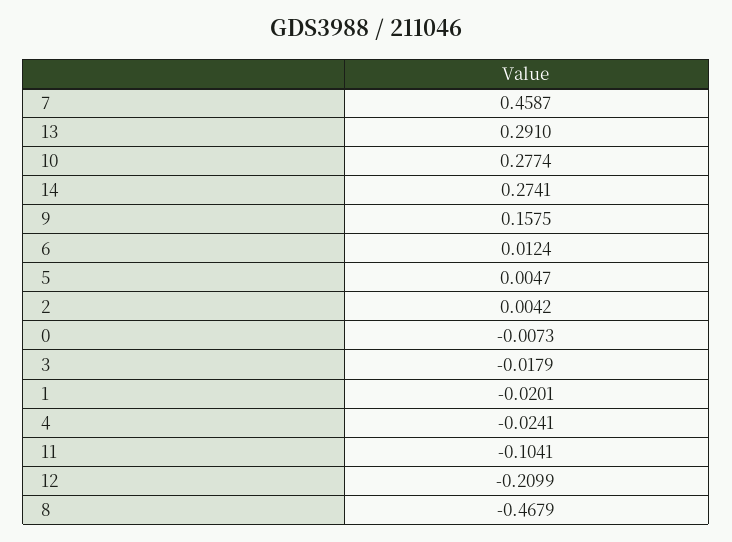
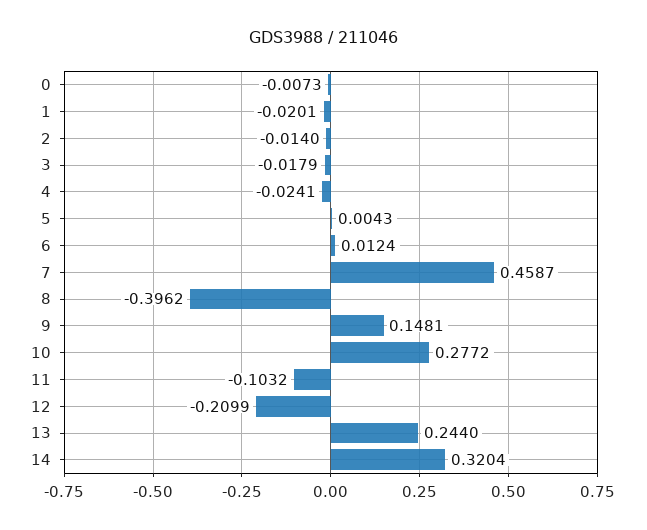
13: 0.291 -> 0.244
10: 0.2774 -> 0.2772
14: 0.2741 -> 0.3204
9: 0.1575 -> 0.1481
5: 0.0047 -> 0.0043
2: 0.0042 -> -0.014
11: -0.1041 -> -0.1032
8: -0.4679 -> -0.3962

